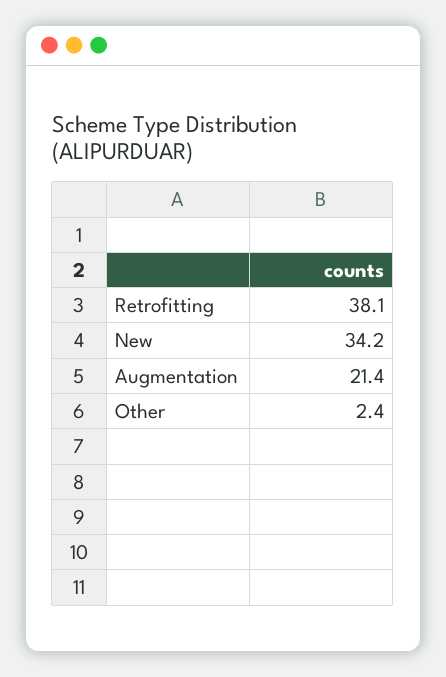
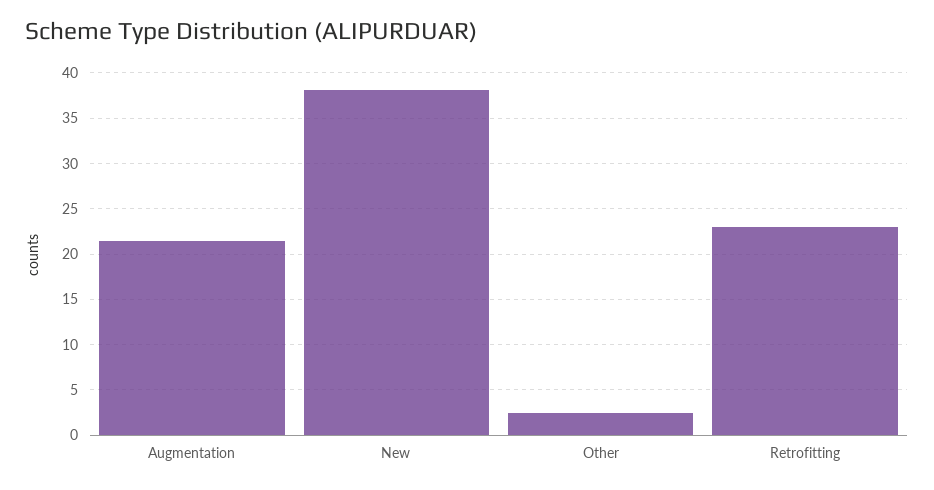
Retrofitting: 38.1 -> 23
New: 34.2 -> 38

